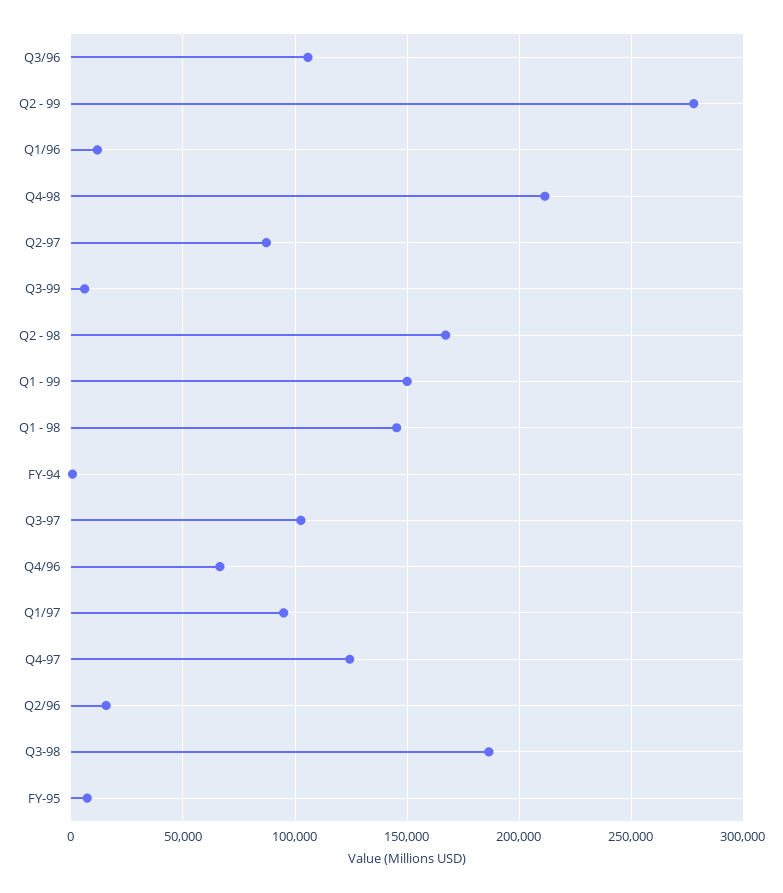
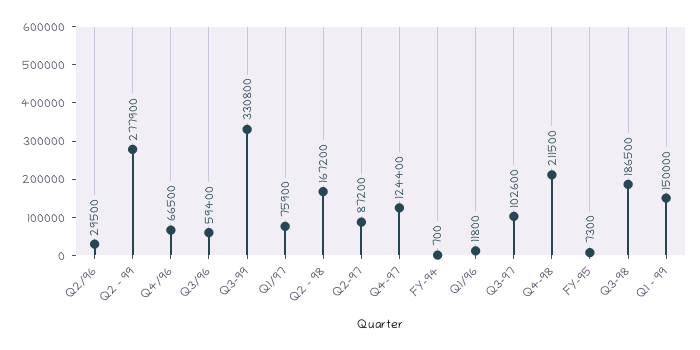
Q3/96: 105000 -> 59400
Q3-99: 5000 -> 330800
Q1 - 98: 145000 -> none
Q1/97: 95000 -> 75900
Q2/96: 15000 -> 29500

